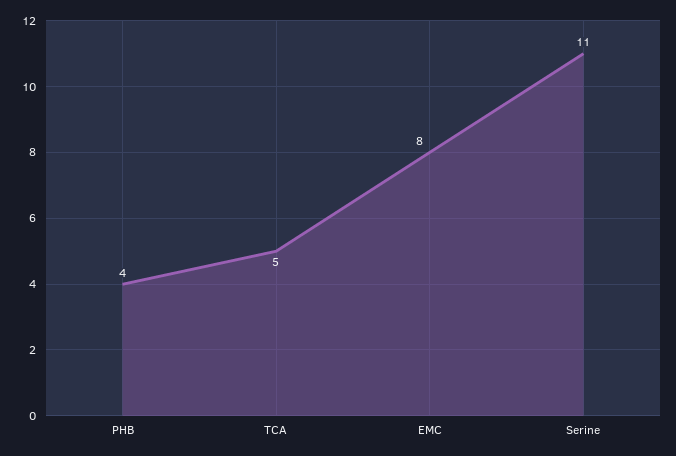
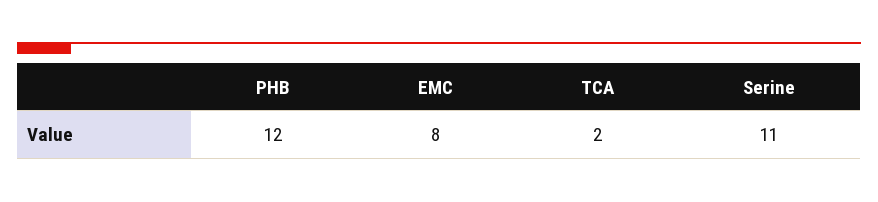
PHB: 4 -> 12
TCA: 5 -> 2

